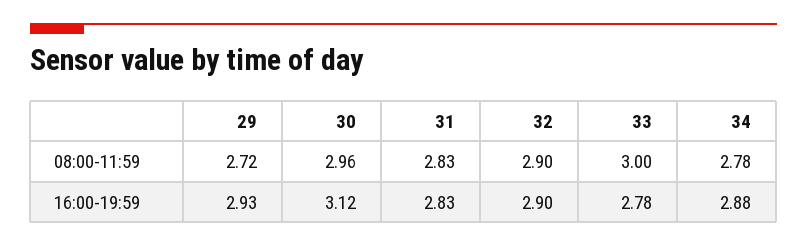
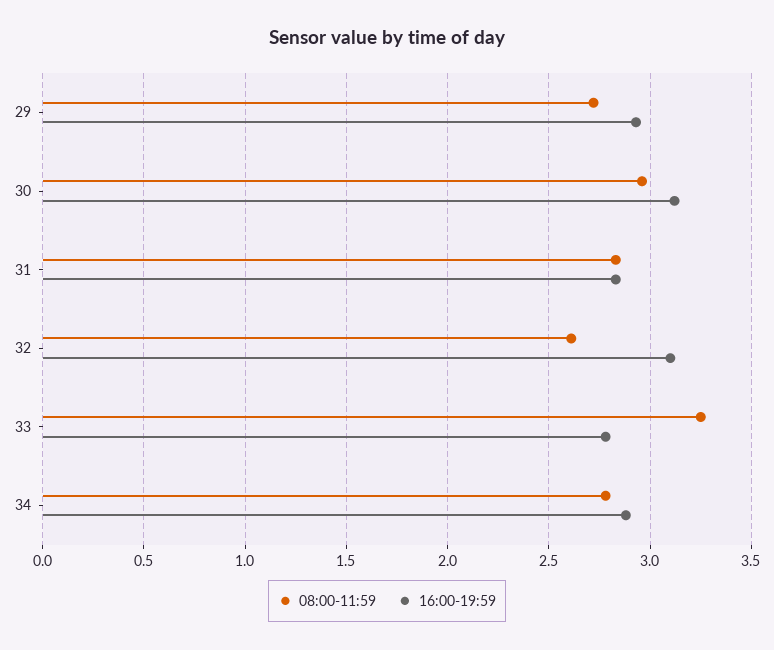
08:00-11:59, 32: 2.9 -> 2.6
08:00-11:59, 33: 3 -> 3.25
16:00-19:59, 32: 2.9 -> 3.1

